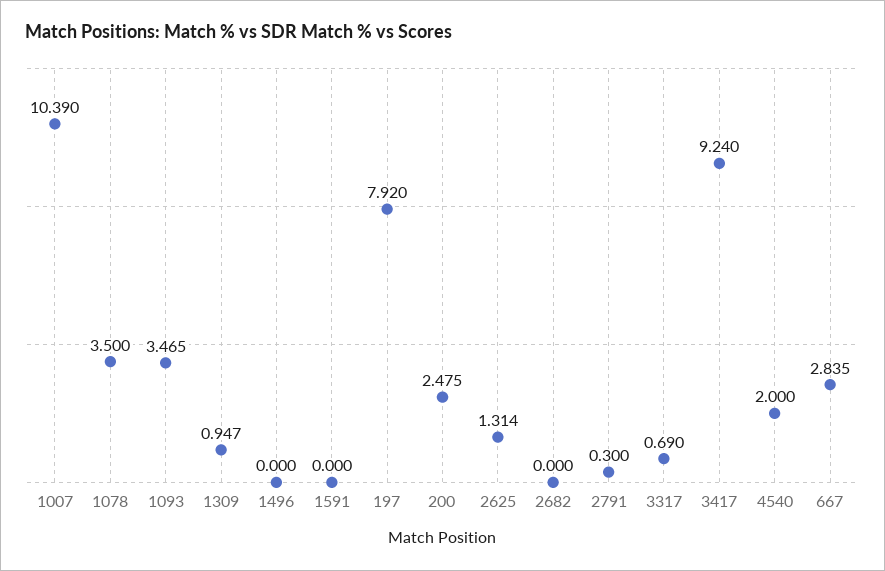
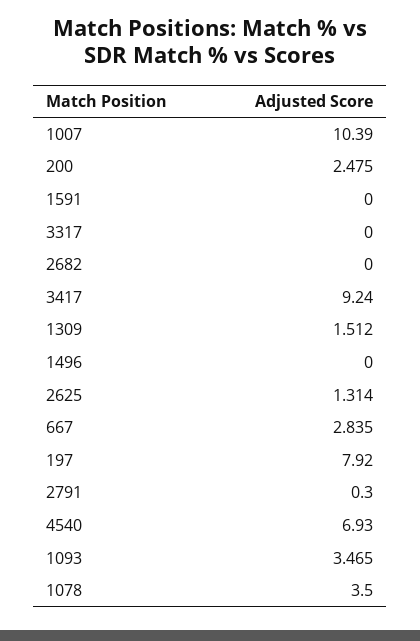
1309: 0.947 -> 1.512
3317: 0.69 -> 0
4540: 2 -> 6.93

